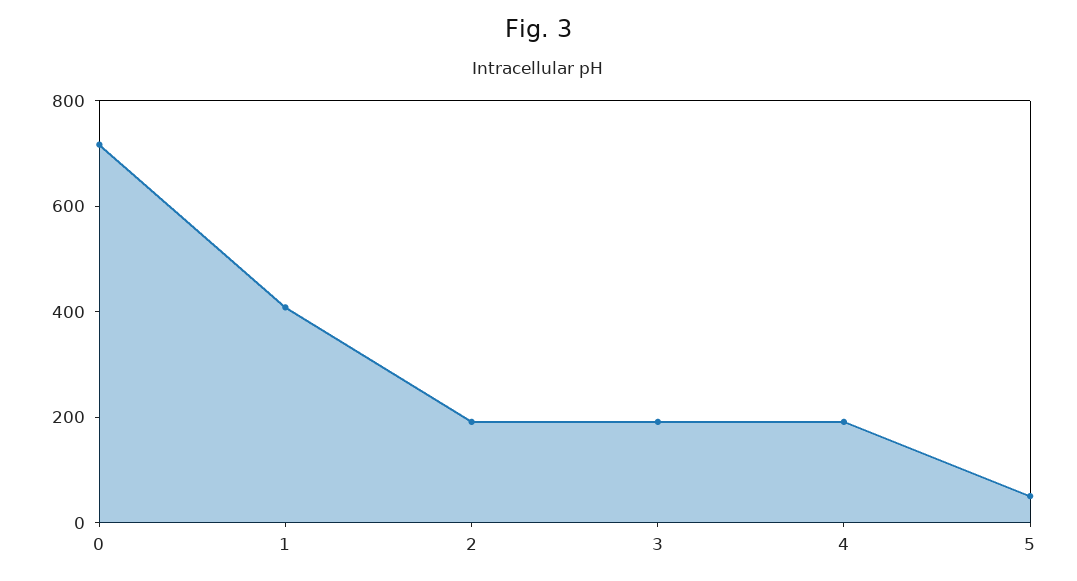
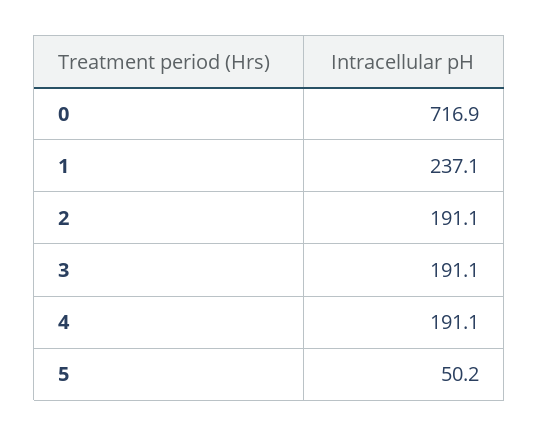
1: 400 -> 237.1

